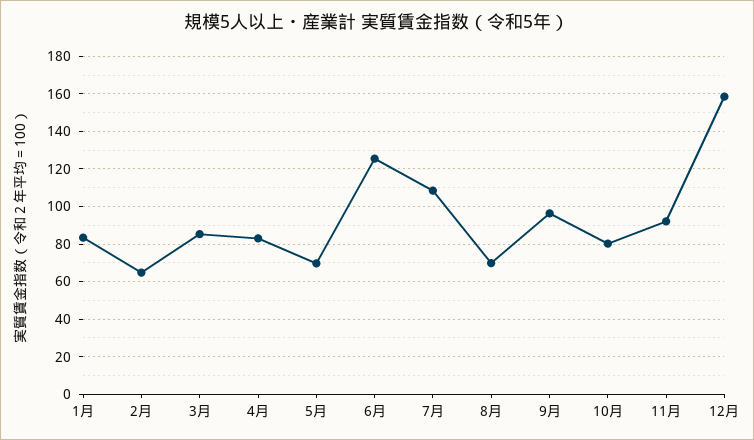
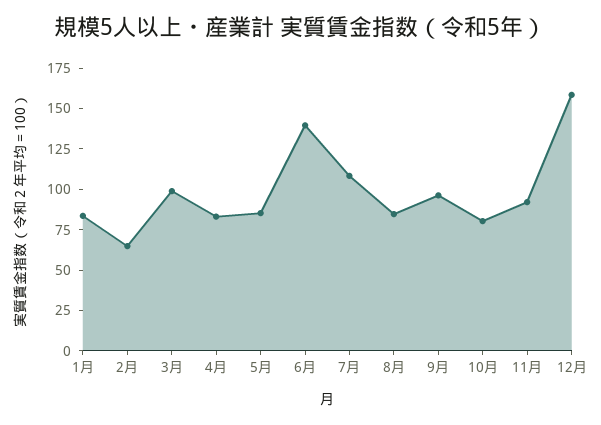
3月: 85 -> 100
5月: 70 -> 85
6月: 125 -> 140
8月: 70 -> 85

